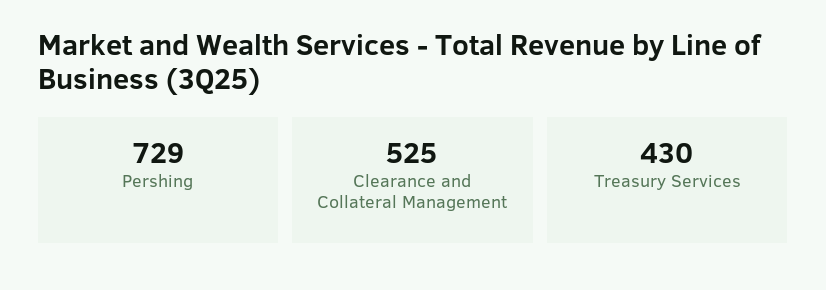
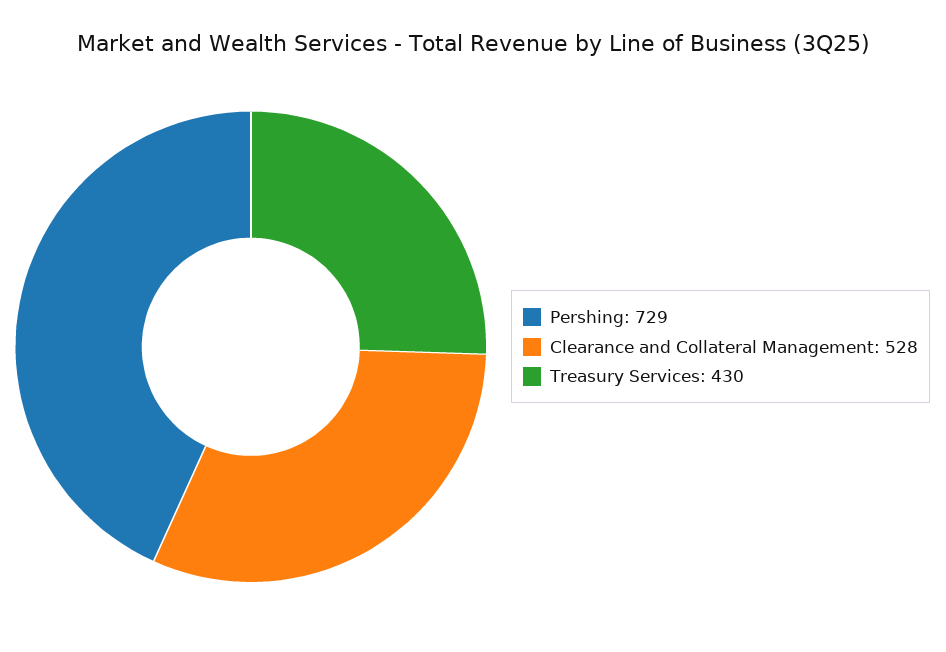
Clearance and Collateral Management: 525 -> 528

